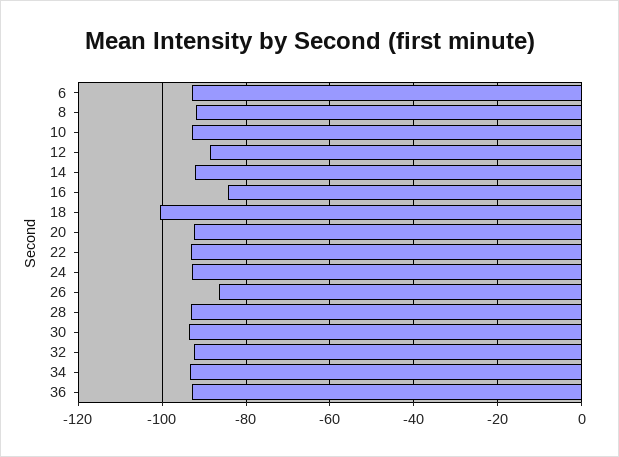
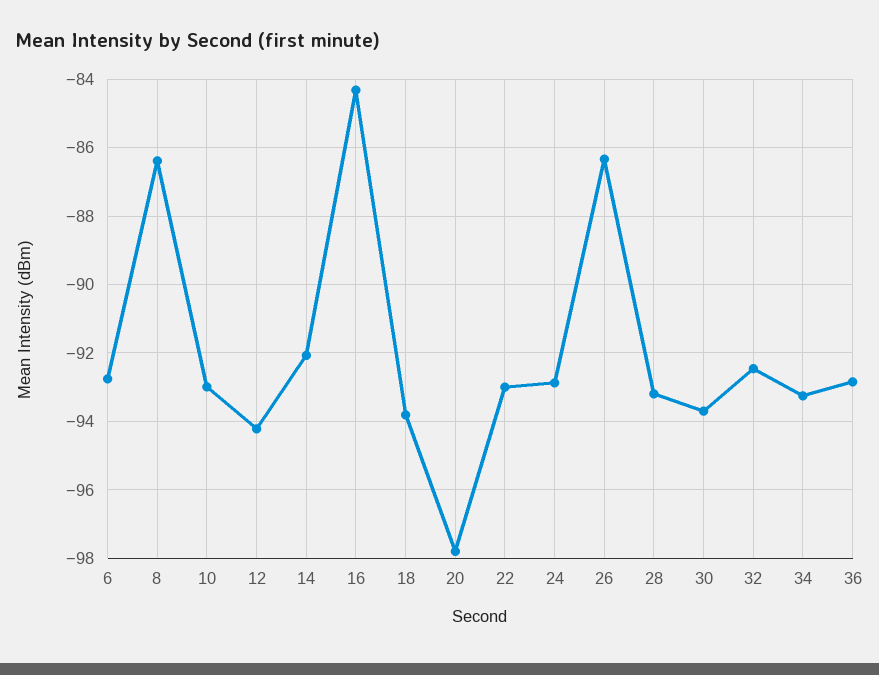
8: -92 -> -86.4
12: -88 -> -94.2
18: -100 -> -93.8
20: -92 -> -97.8

